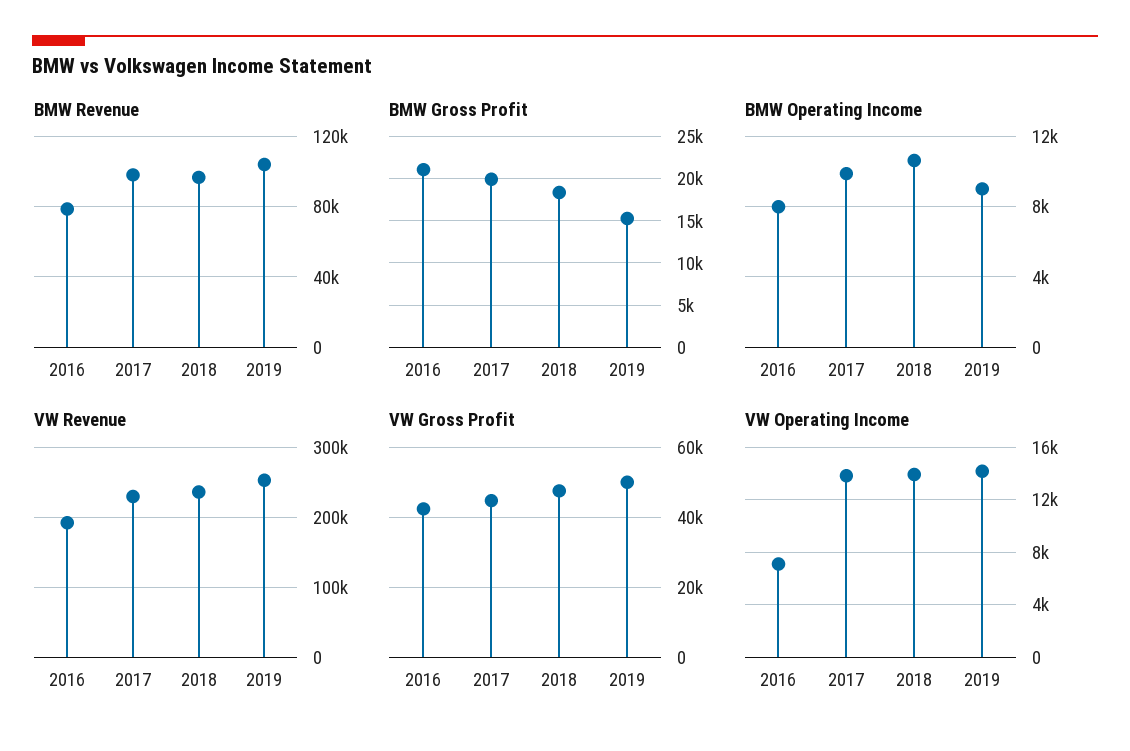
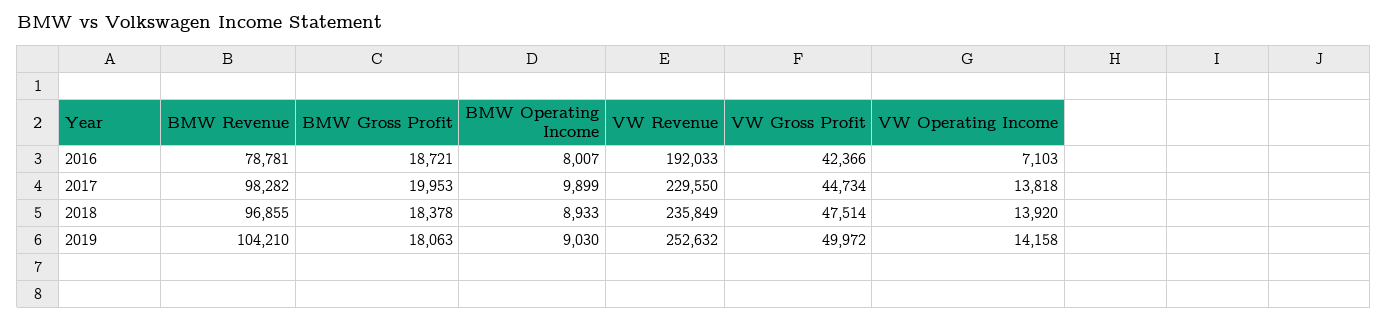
BMW Gross Profit, 2016: 21000 -> 18721
BMW Gross Profit, 2019: 15000 -> 18063
BMW Operating Income, 2018: 10500 -> 8933

